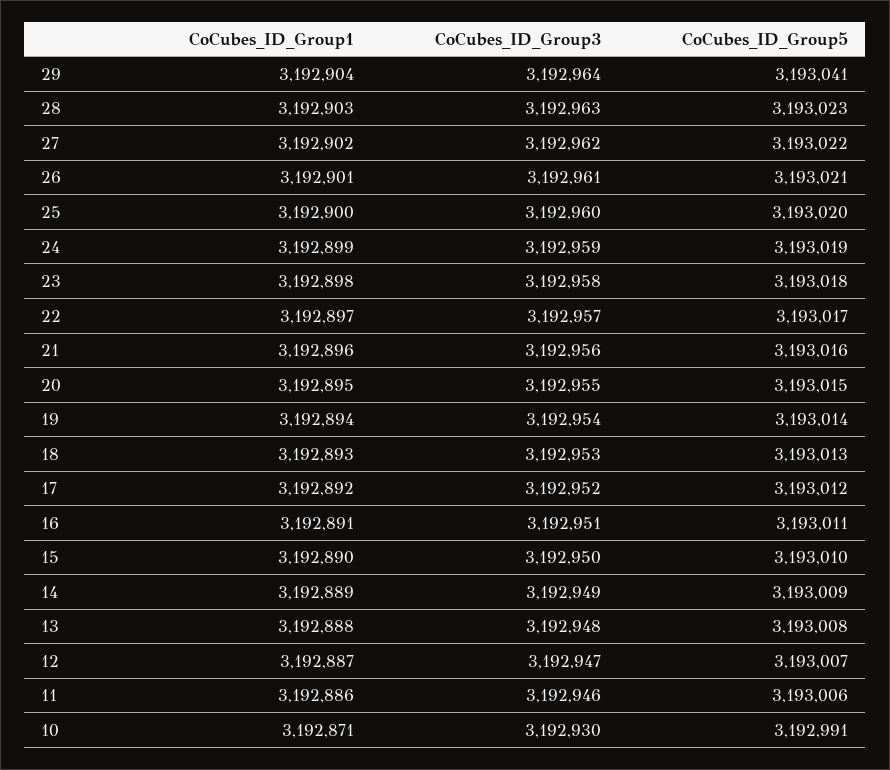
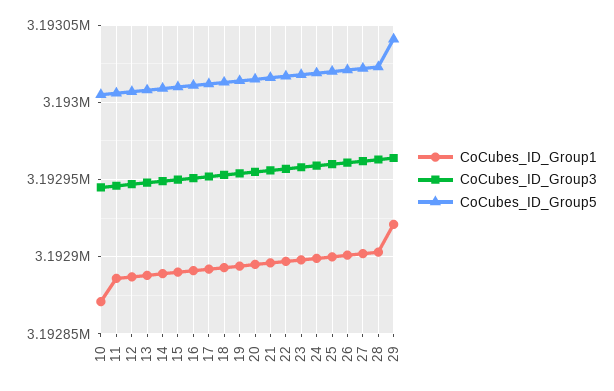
CoCubes_ID_Group1, 29: 3192904 -> 3192920
CoCubes_ID_Group3, 10: 3192930 -> 3192945
CoCubes_ID_Group5, 10: 3192991 -> 3193005

